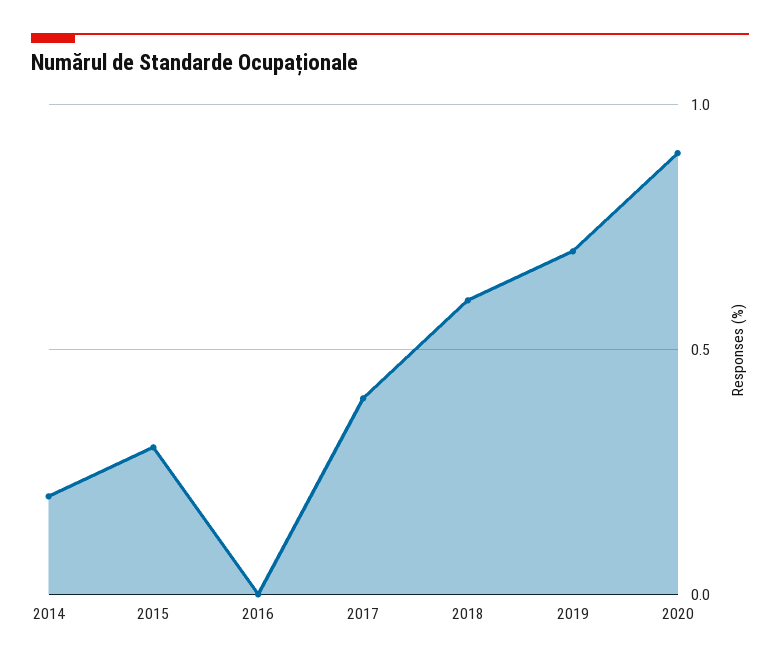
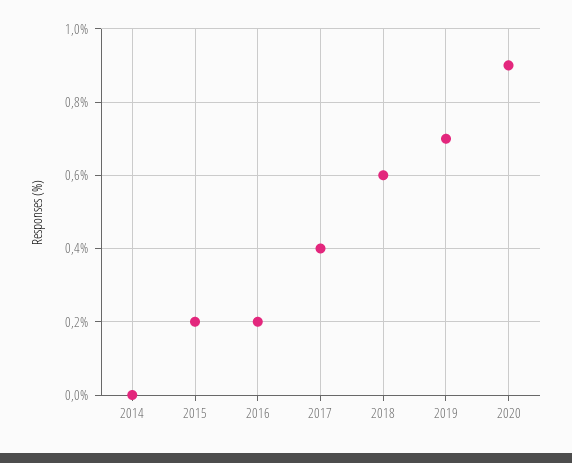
2014: 0.2 -> 0
2015: 0.3 -> 0.2
2016: 0 -> 0.2

